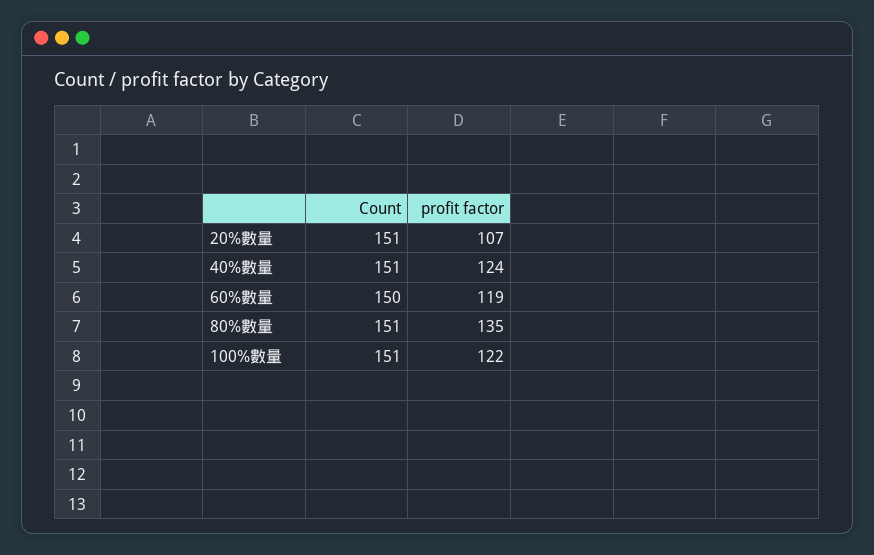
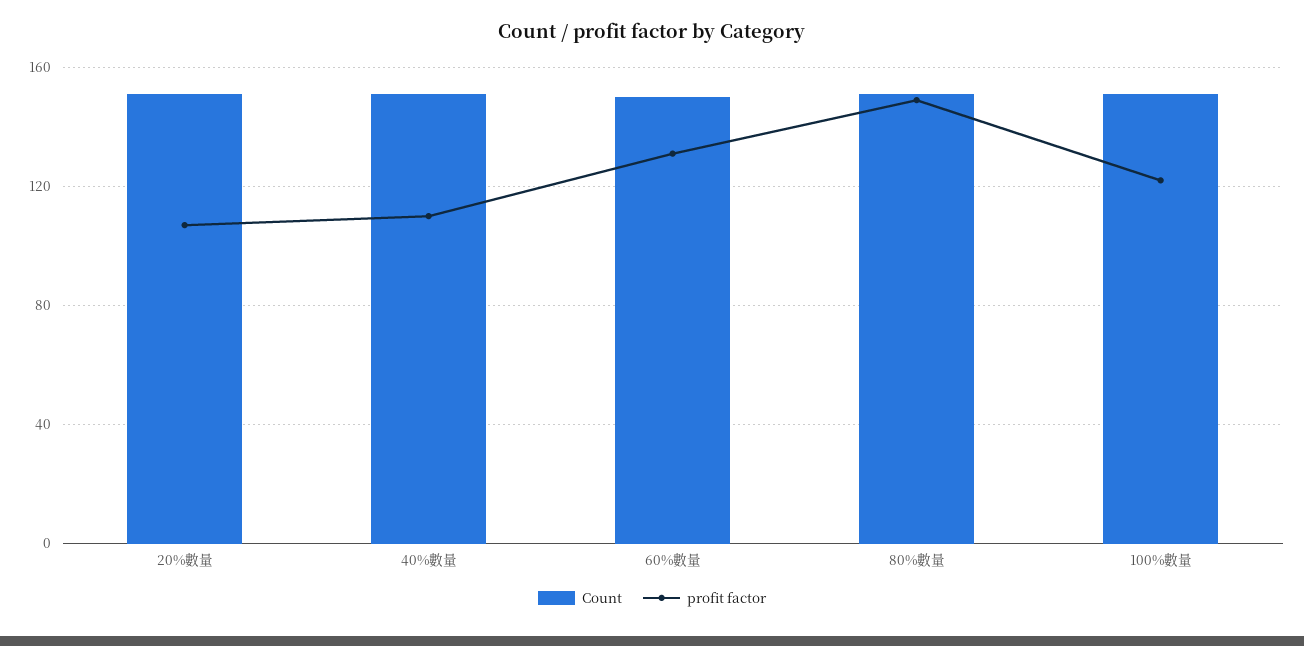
profit factor, 40%數量: 124 -> 110
profit factor, 60%數量: 119 -> 130
profit factor, 80%數量: 135 -> 150

